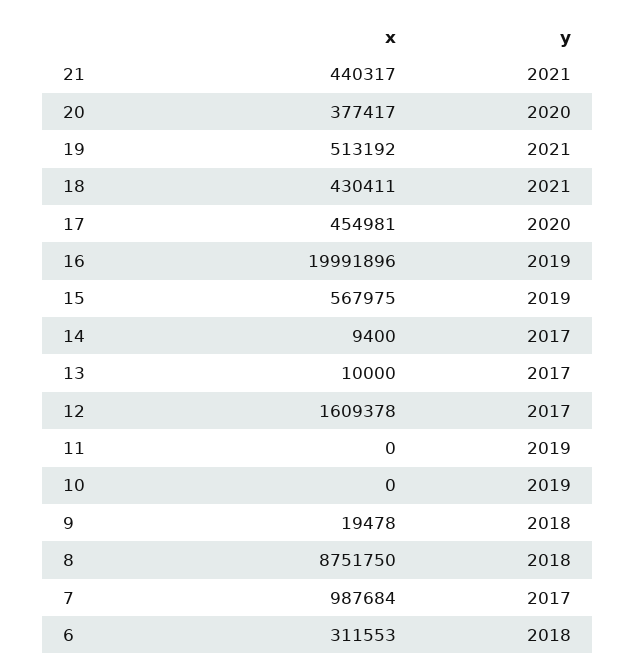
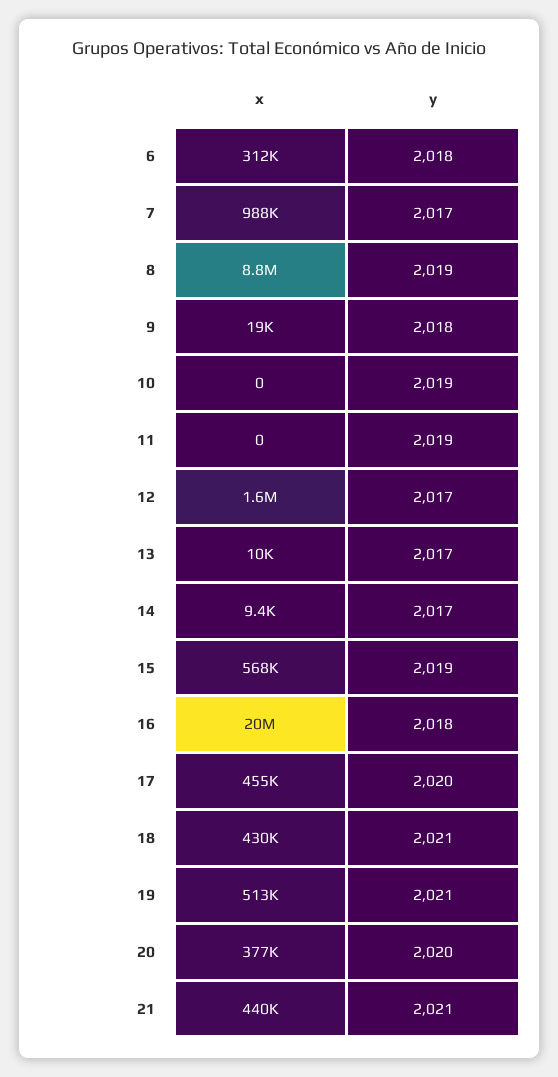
y, 16: 2019 -> 2018
y, 8: 2018 -> 2019

